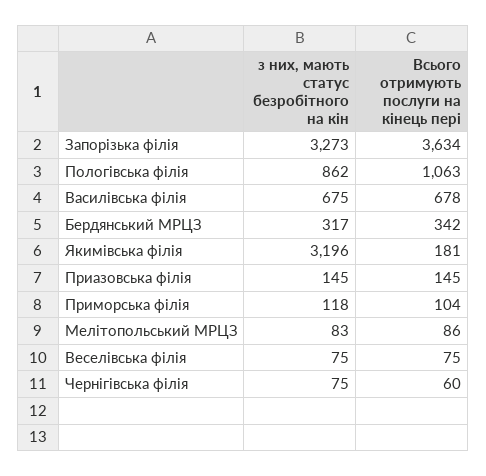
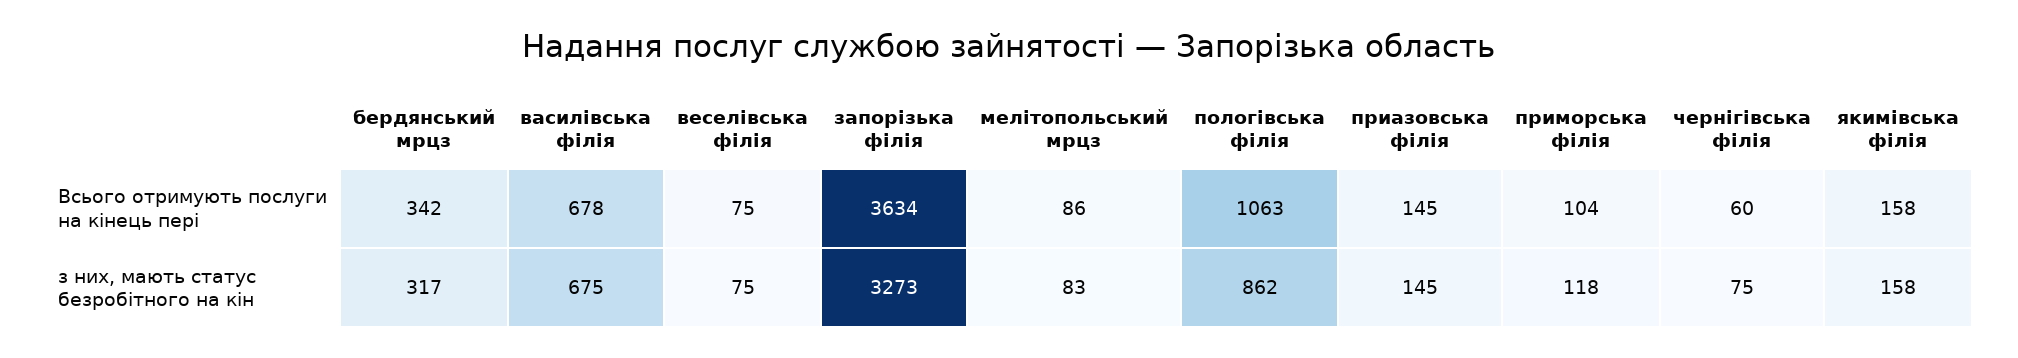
з них, мають статус безробітного на кін, Якимівська філія: 3196 -> 158
Всього отримують послуги на кінець пері, Якимівська філія: 181 -> 158

